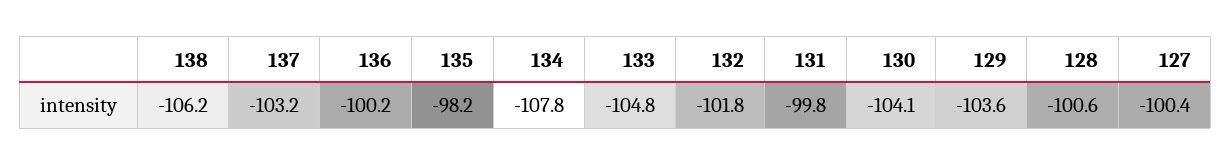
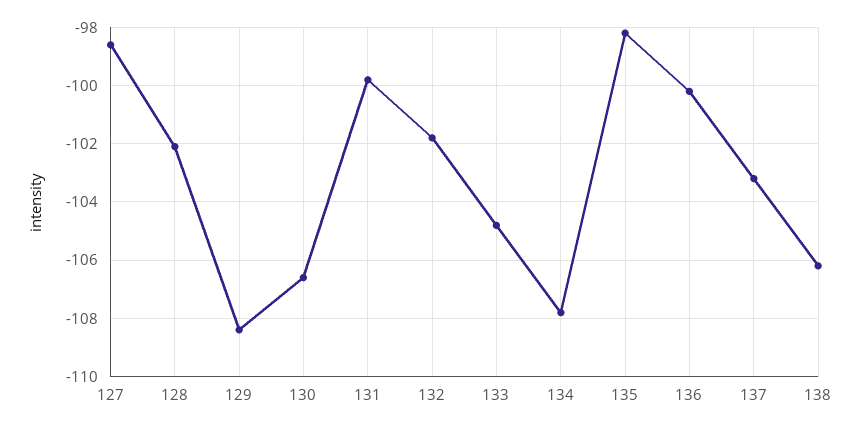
130: -104.1 -> -106.5
129: -103.6 -> -108.5
128: -100.6 -> -102
127: -100.4 -> -98.5

